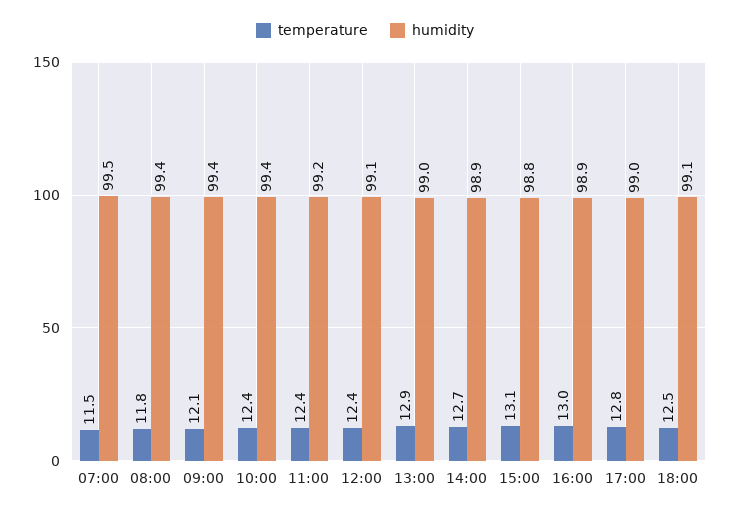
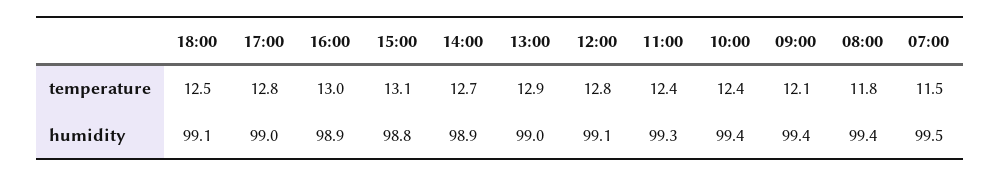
humidity, 11:00: 99.2 -> 99.3
temperature, 12:00: 12.4 -> 12.8

